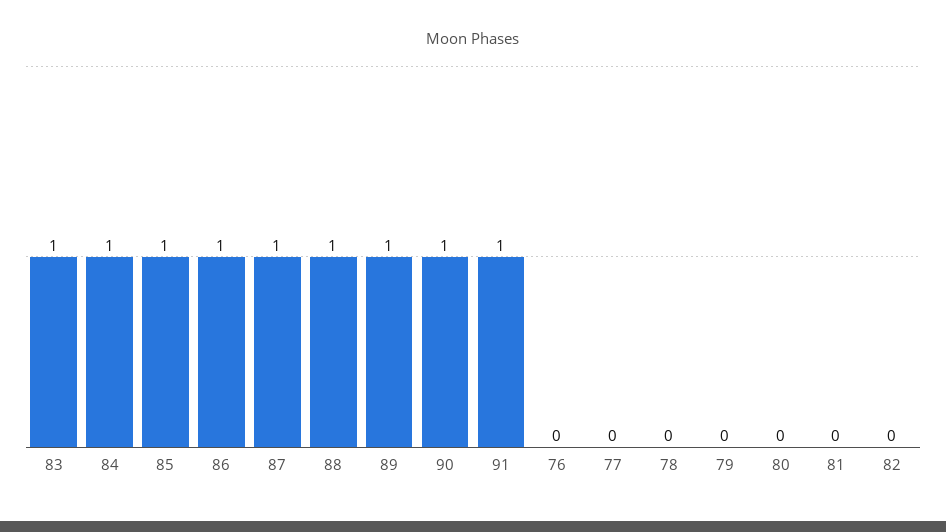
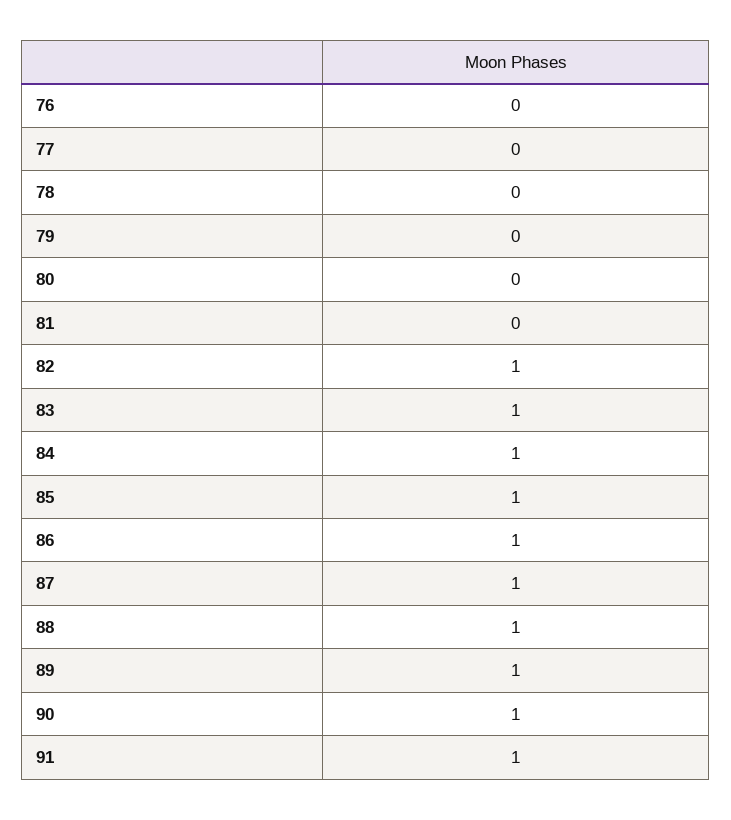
82: 0 -> 1

